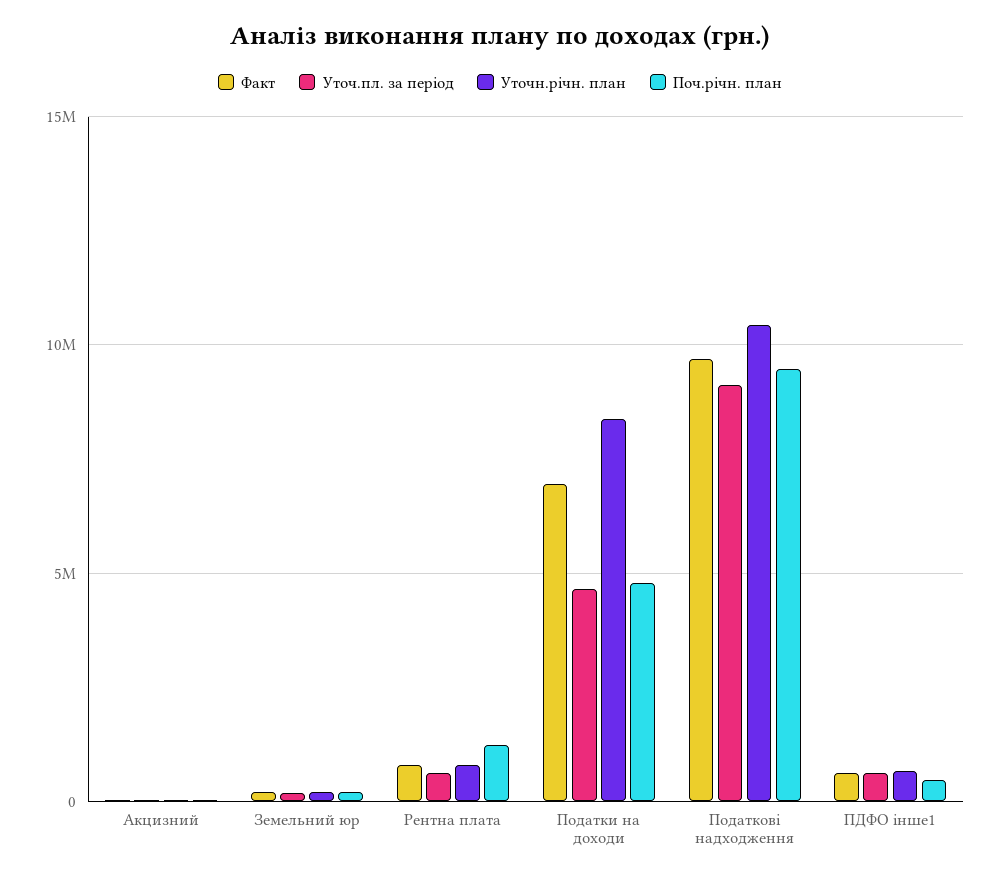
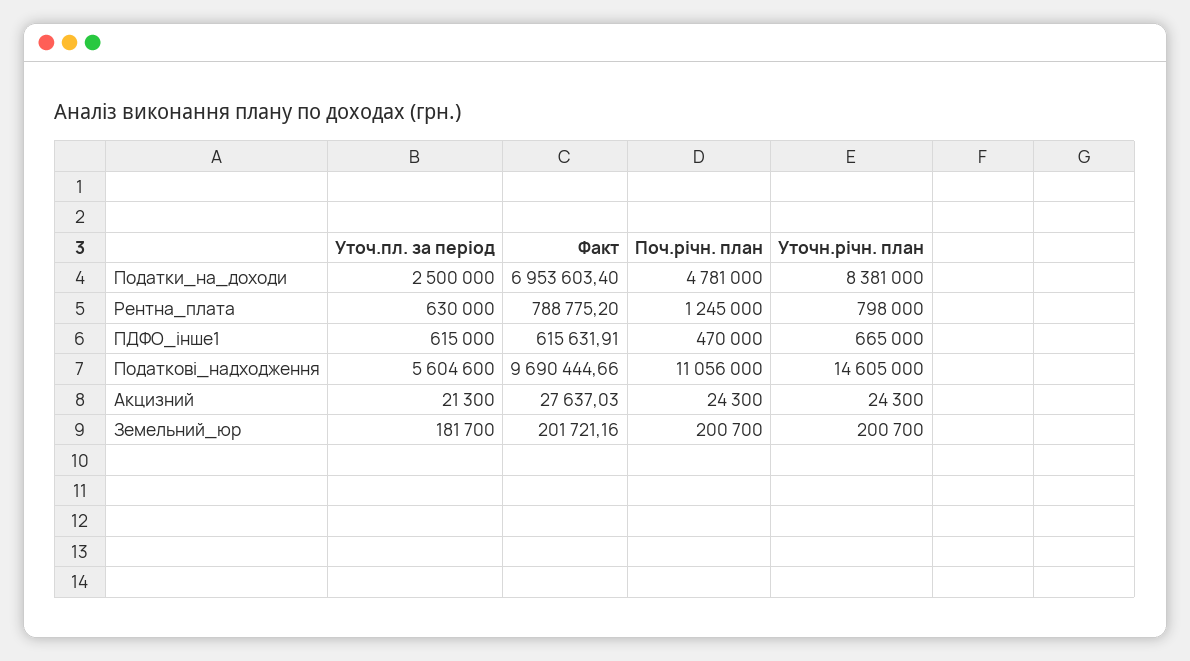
Уточ.пл. за період, Податки на доходи: 4500000 -> 2500000
Уточ.пл. за період, Податкові надходження: 9000000 -> 5604600
Уточн.річн. план, Податкові надходження: 10500000 -> 14605000
Поч.річн. план, Податкові надходження: 9500000 -> 11056000

